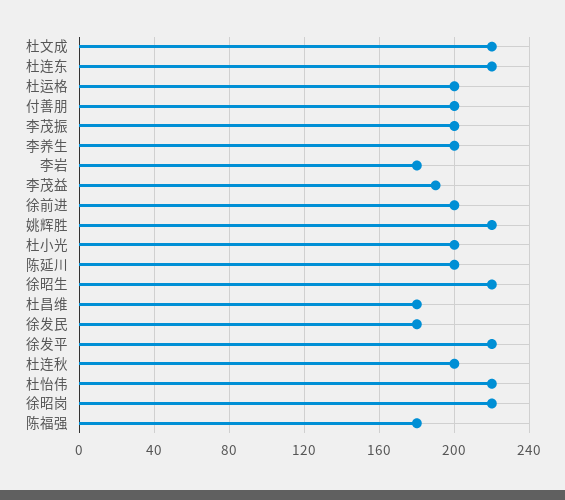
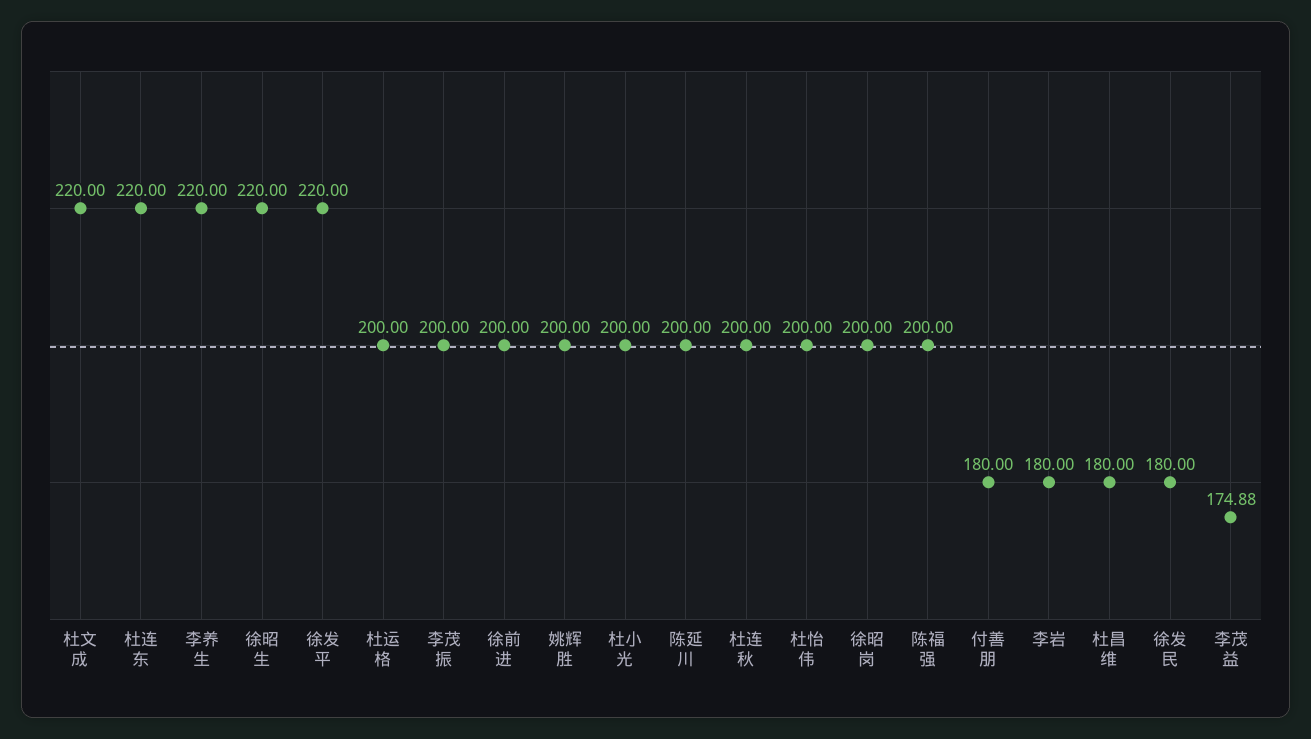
付善朋: 200 -> 180
李养生: 200 -> 220
李茂益: 190 -> 174.88
姚辉胜: 220 -> 200
杜怡伟: 220 -> 200
徐昭岗: 220 -> 200
陈福强: 180 -> 200

